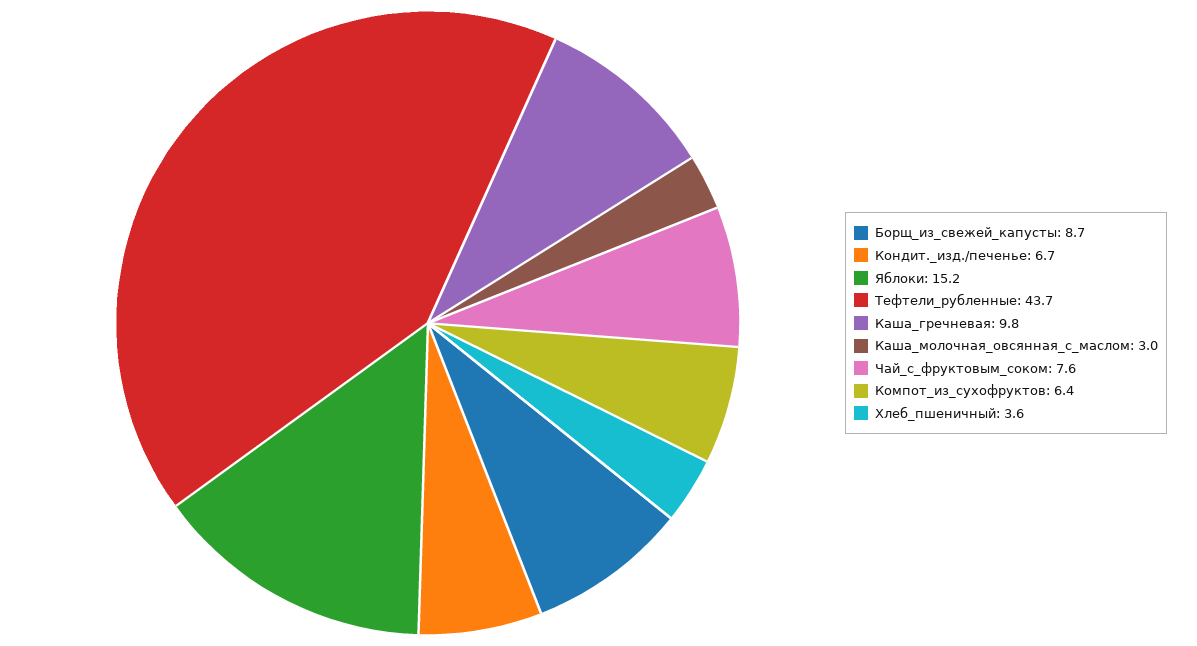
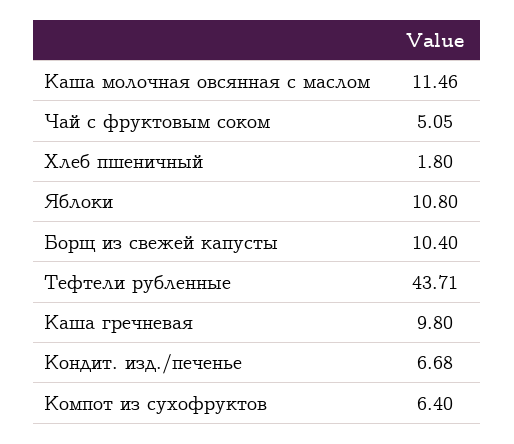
Борщ_из_свежей_капусты: 8.7 -> 10.4
Яблоки: 15.2 -> 10.8
Каша_молочная_овсянная_с_маслом: 3 -> 11.46
Чай_с_фруктовым_соком: 7.6 -> 5.05
Хлеб_пшеничный: 3.6 -> 1.8

